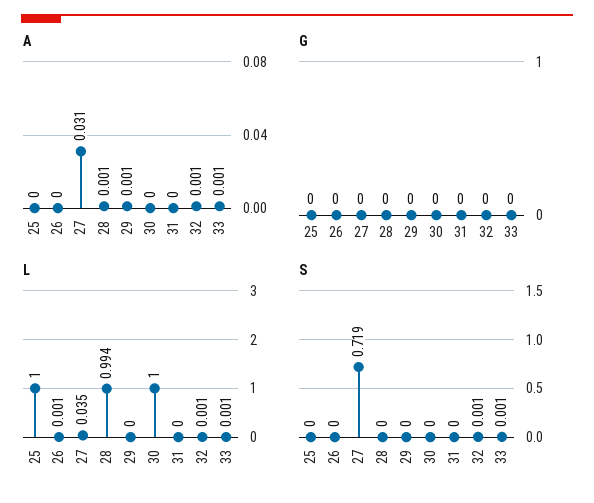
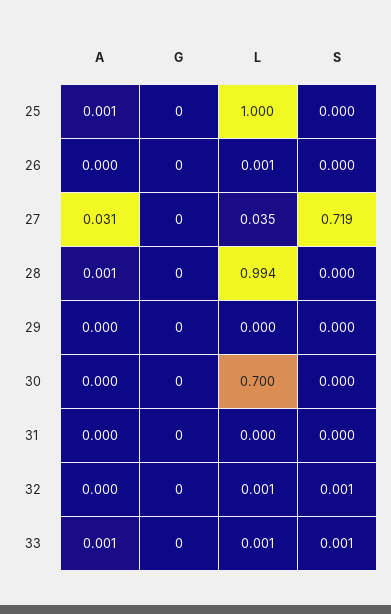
A, 25: 0 -> 0.001
A, 29: 0.001 -> 0
A, 32: 0.001 -> 0
L, 30: 1 -> 0.7

